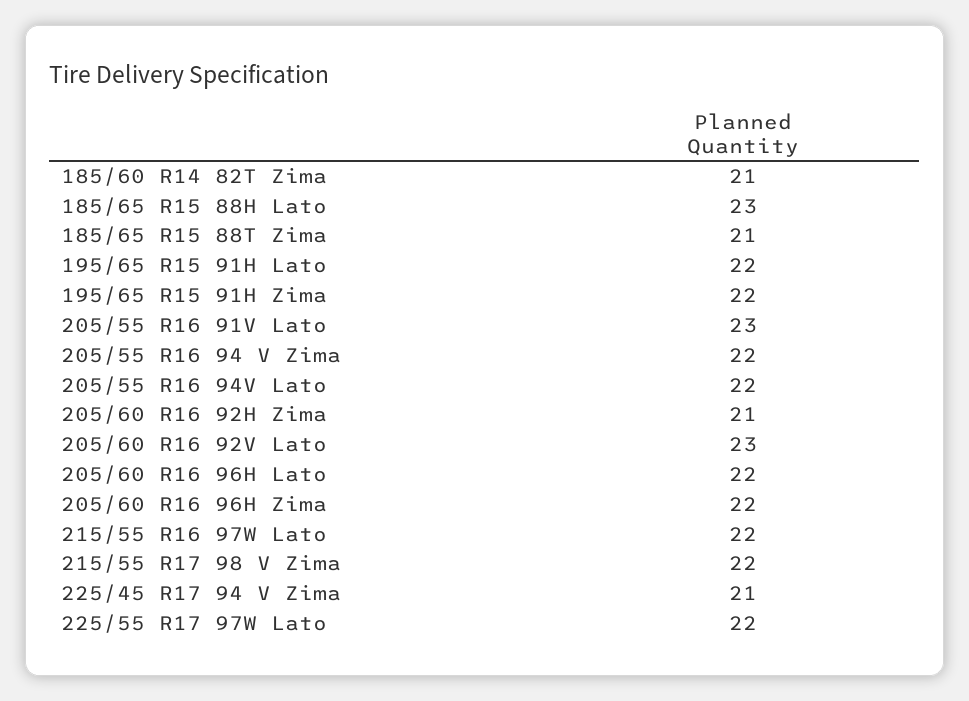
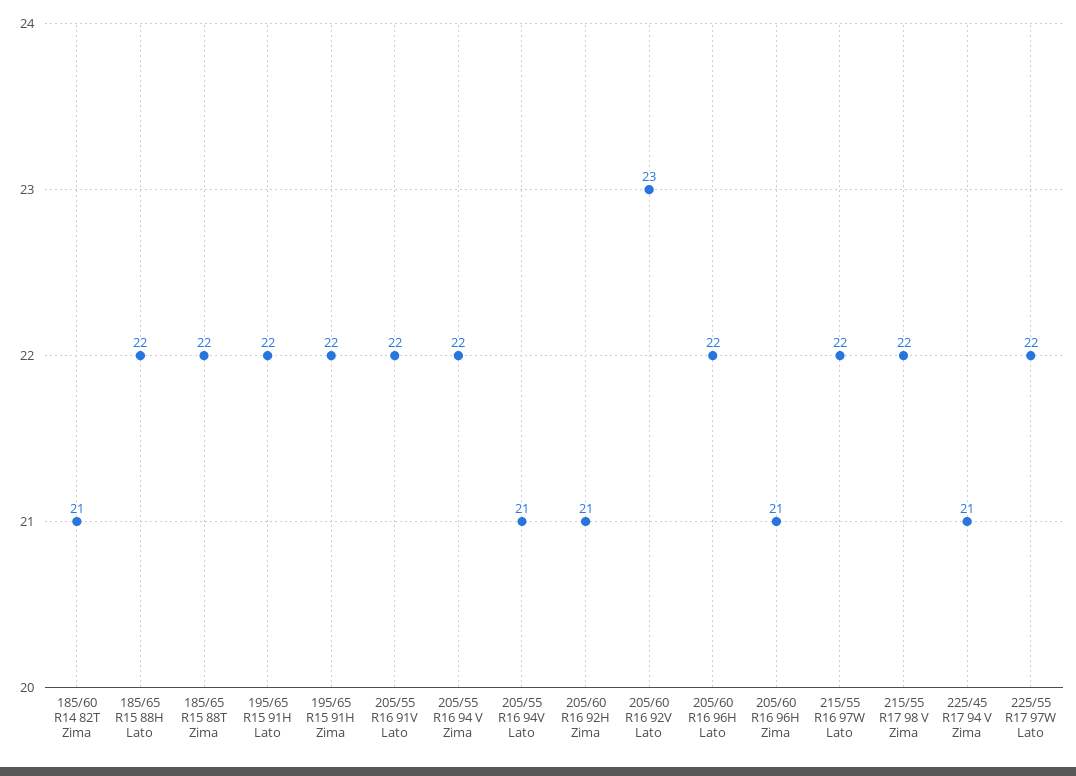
185/65 R15 88H Lato: 23 -> 22
185/65 R15 88T Zima: 21 -> 22
205/55 R16 91V Lato: 23 -> 22
205/55 R16 94V Lato: 22 -> 21
205/60 R16 96H Zima: 22 -> 21

